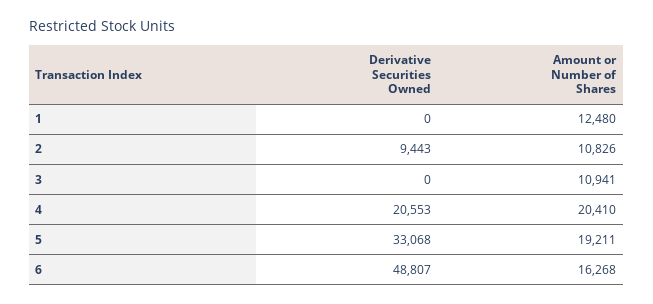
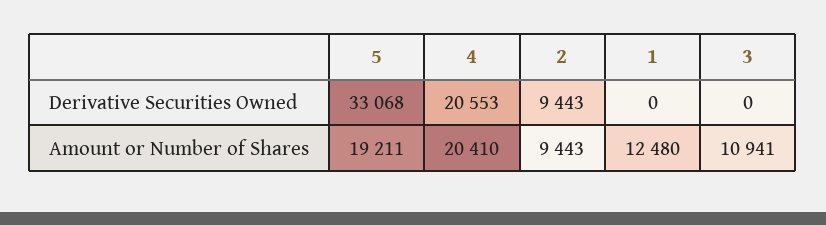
Amount or Number of Shares, 2: 10826 -> 9443
Derivative Securities Owned, 6: 48807 -> none
Amount or Number of Shares, 6: 16268 -> none

